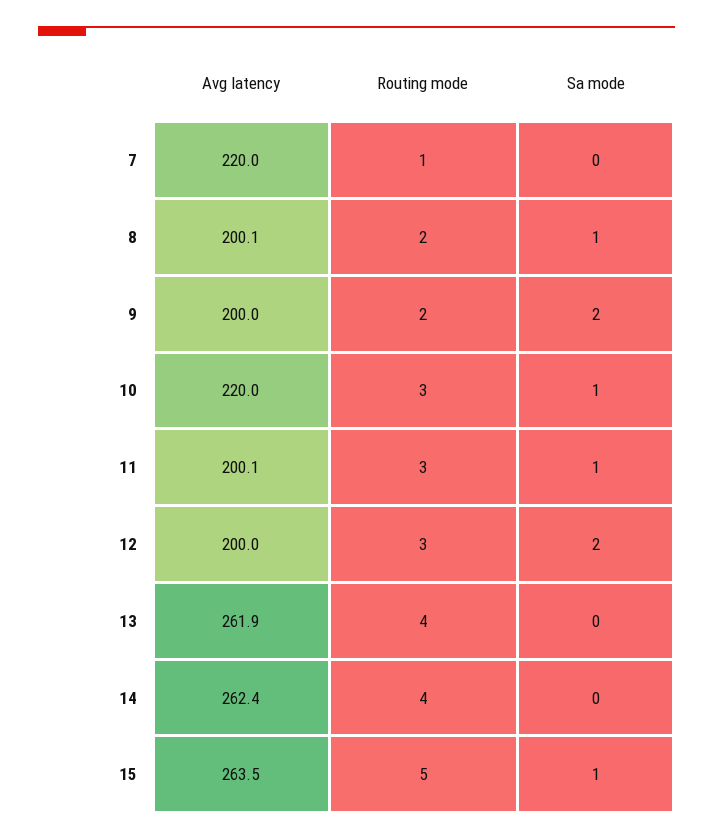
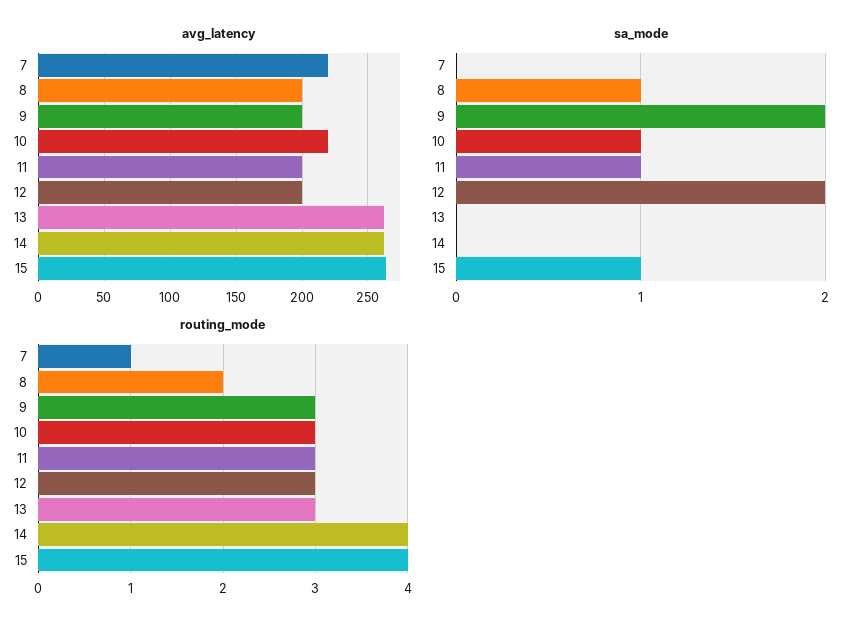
Routing mode, 9: 2 -> 3
Routing mode, 13: 4 -> 3
Routing mode, 15: 5 -> 4

